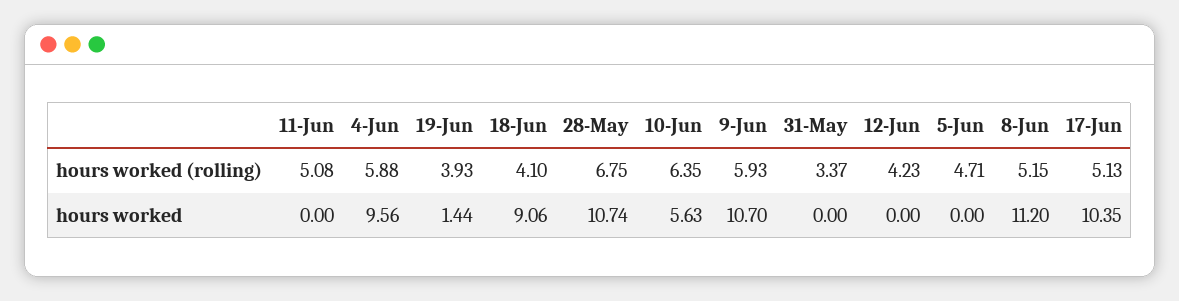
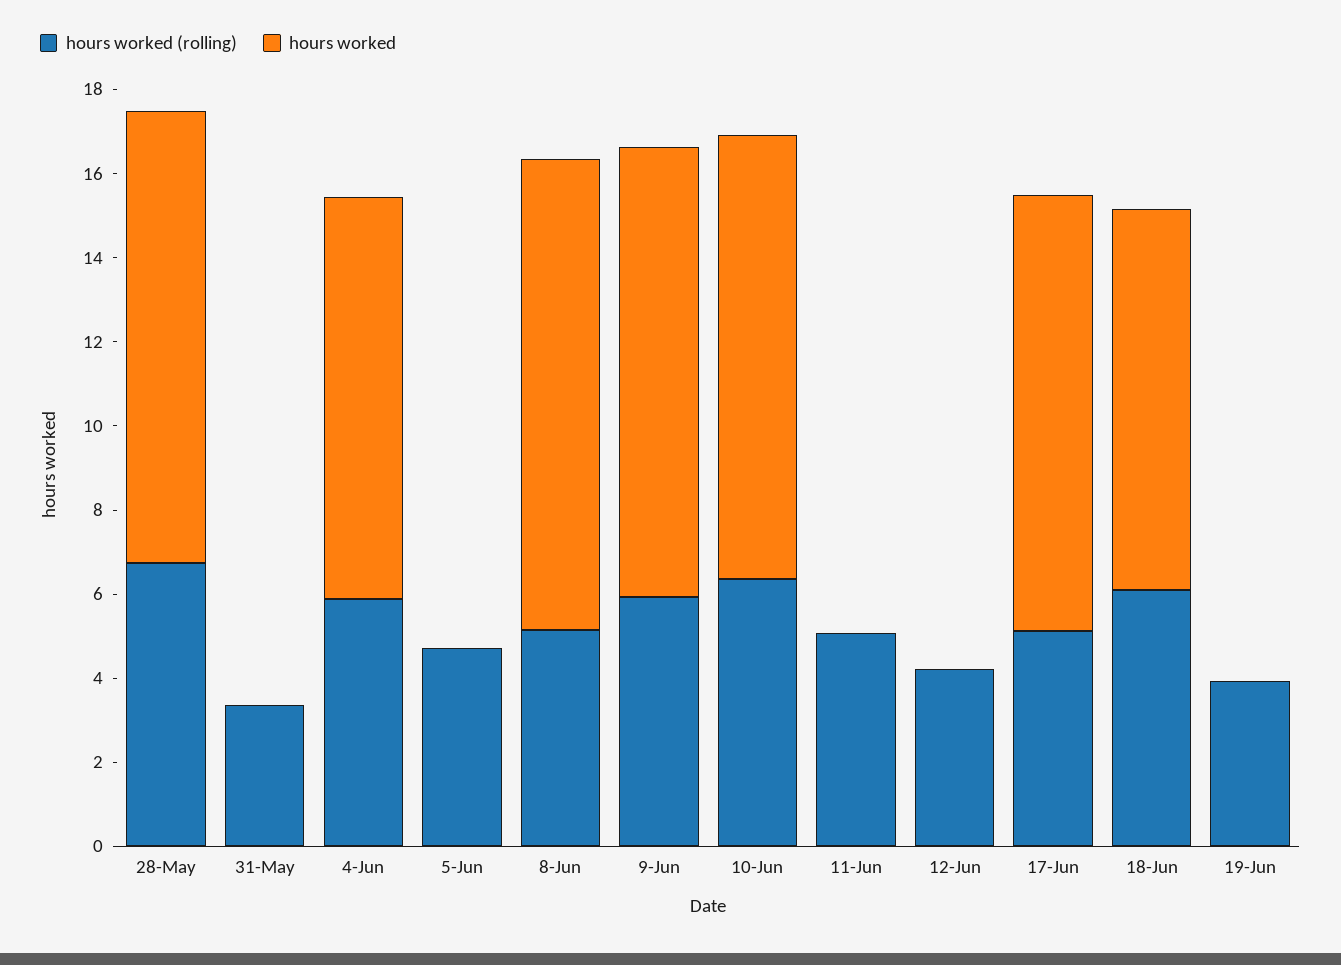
hours worked (rolling), 18-Jun: 4.1 -> 6
hours worked, 19-Jun: 1.44 -> 0
hours worked, 10-Jun: 5.63 -> 10.5

